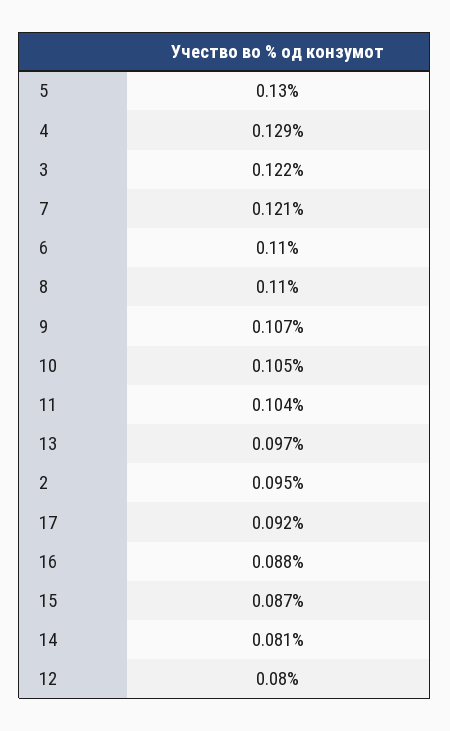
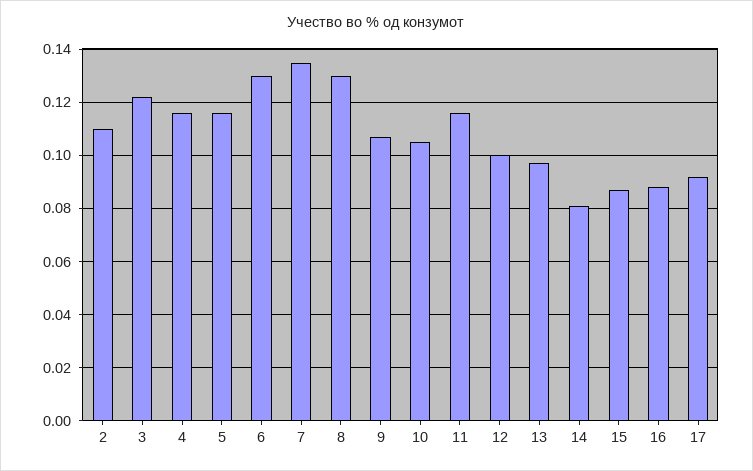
5: 0.13 -> 0.115
4: 0.129 -> 0.115
7: 0.121 -> 0.135
6: 0.11 -> 0.13
8: 0.11 -> 0.13
11: 0.104 -> 0.115
2: 0.095 -> 0.11
12: 0.08 -> 0.1

